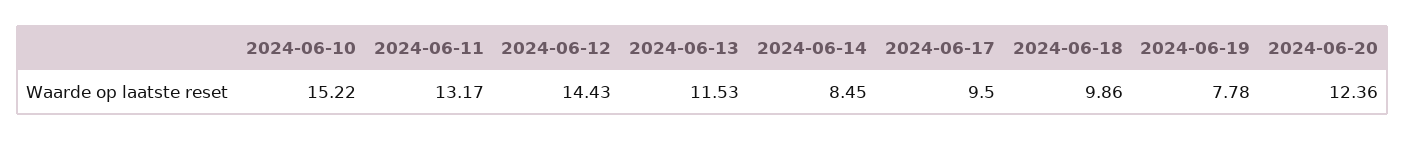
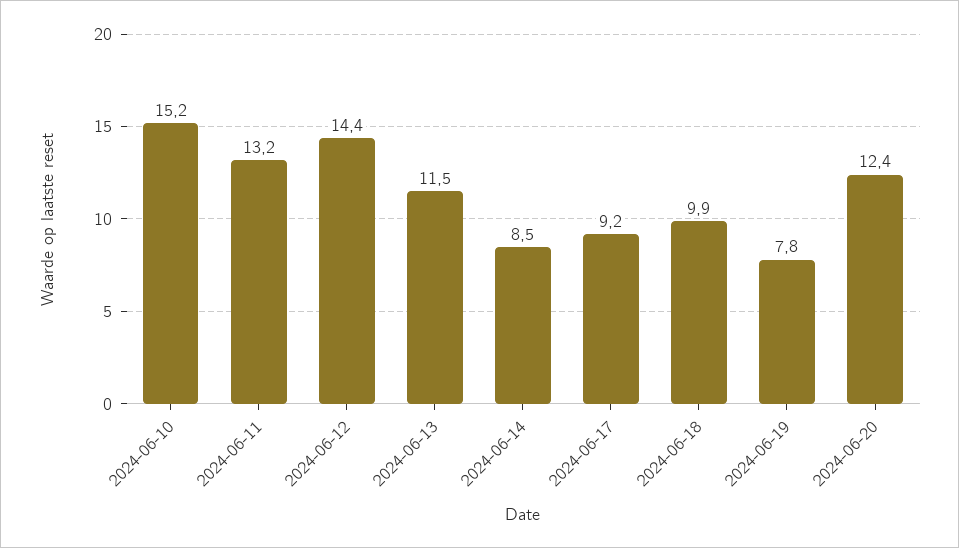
2024-06-17: 9.5 -> 9.2

